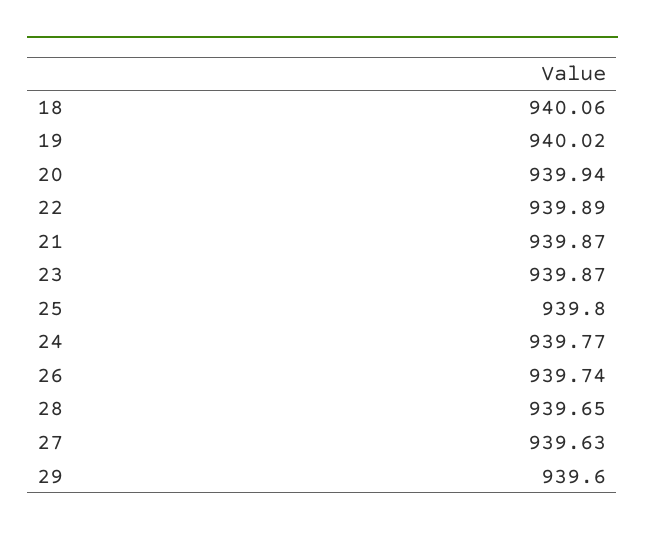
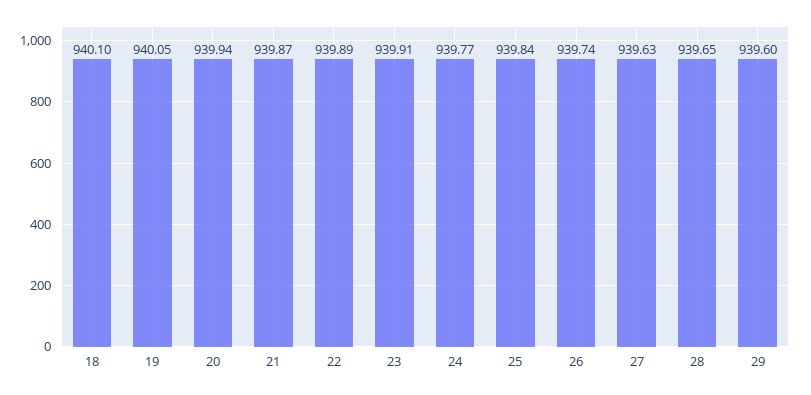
18: 940.06 -> 940.1
19: 940.02 -> 940.05
23: 939.87 -> 939.91
25: 939.8 -> 939.84

